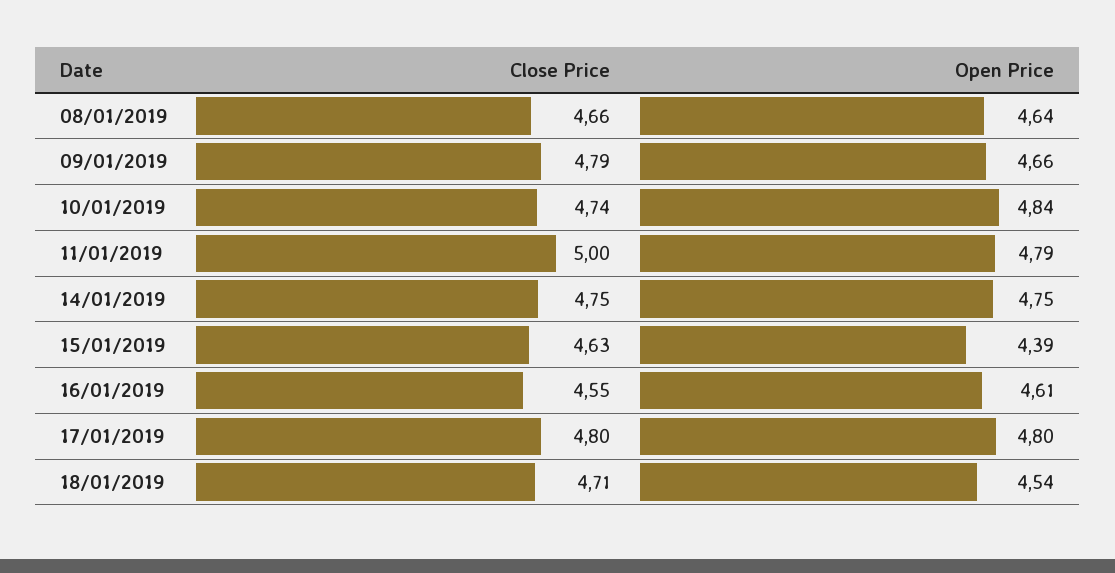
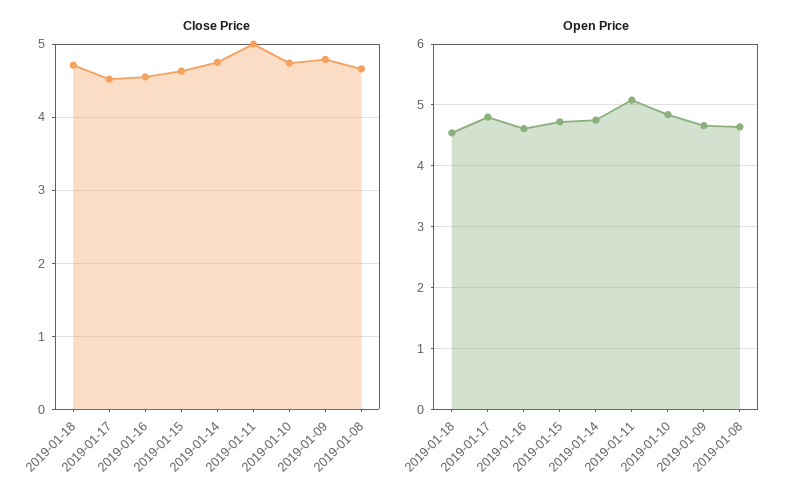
Open Price, 11/01/2019: 4.79 -> 5.1
Open Price, 15/01/2019: 4.39 -> 4.7
Close Price, 17/01/2019: 4.8 -> 4.5

